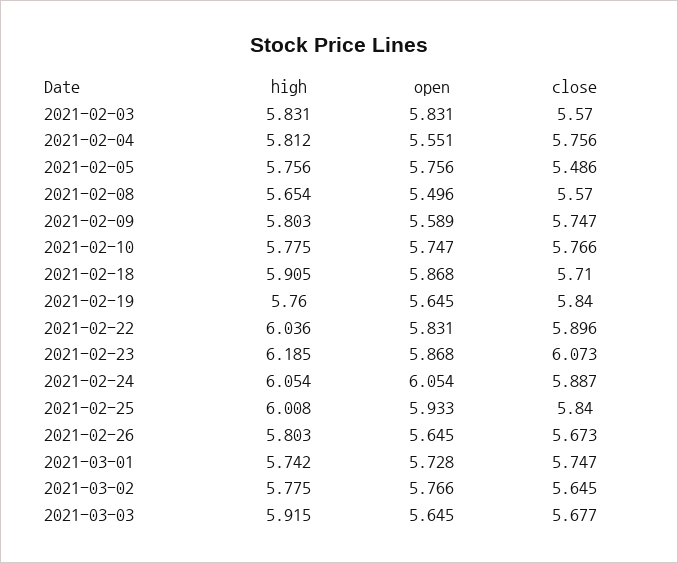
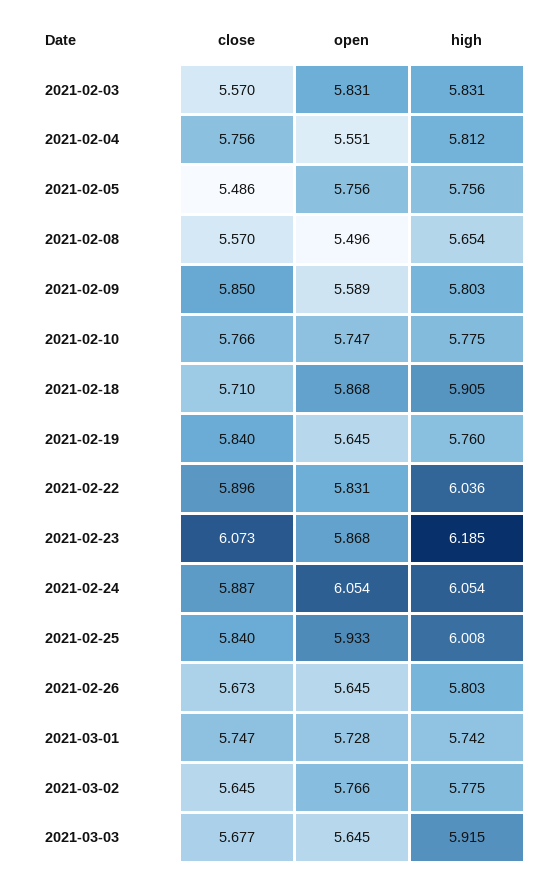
close, 2021-02-09: 5.747 -> 5.85

